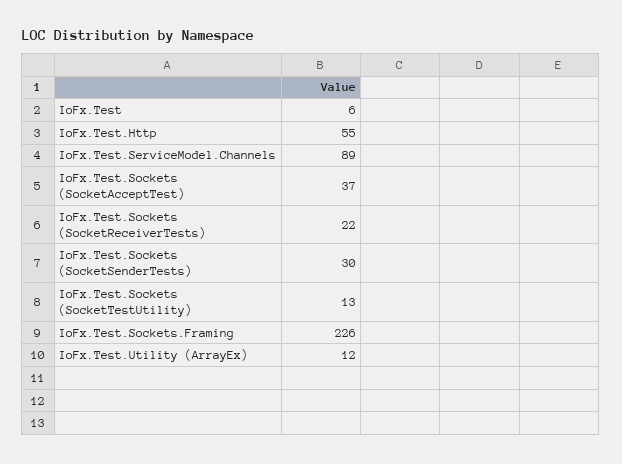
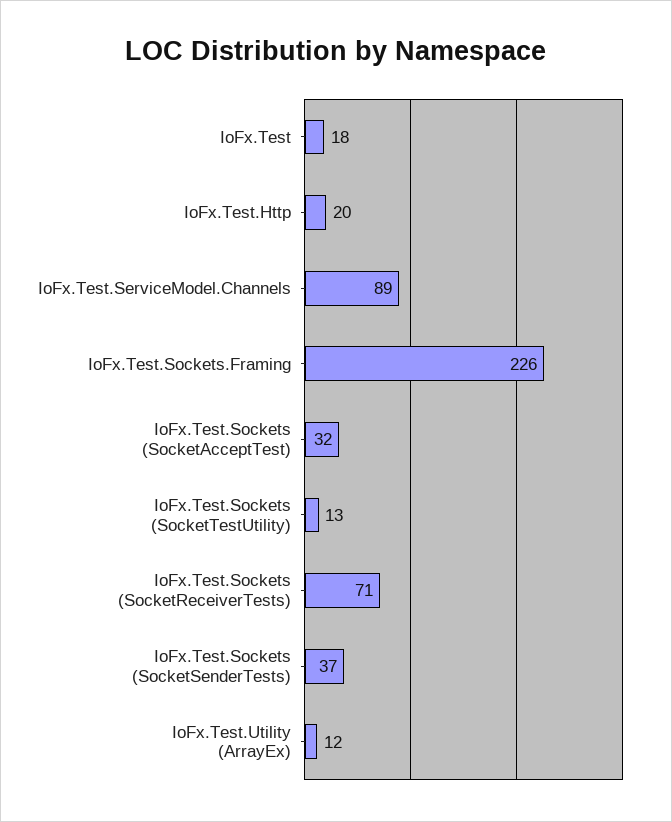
IoFx.Test: 6 -> 18
IoFx.Test.Http: 55 -> 20
IoFx.Test.Sockets (SocketAcceptTest): 37 -> 32
IoFx.Test.Sockets (SocketReceiverTests): 22 -> 71
IoFx.Test.Sockets (SocketSenderTests): 30 -> 37

